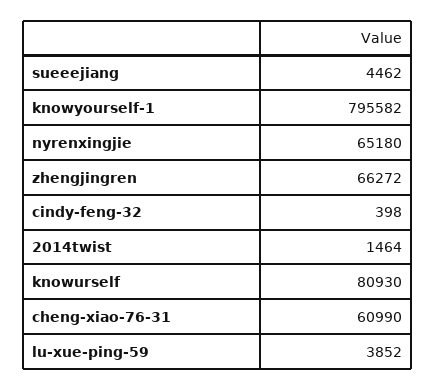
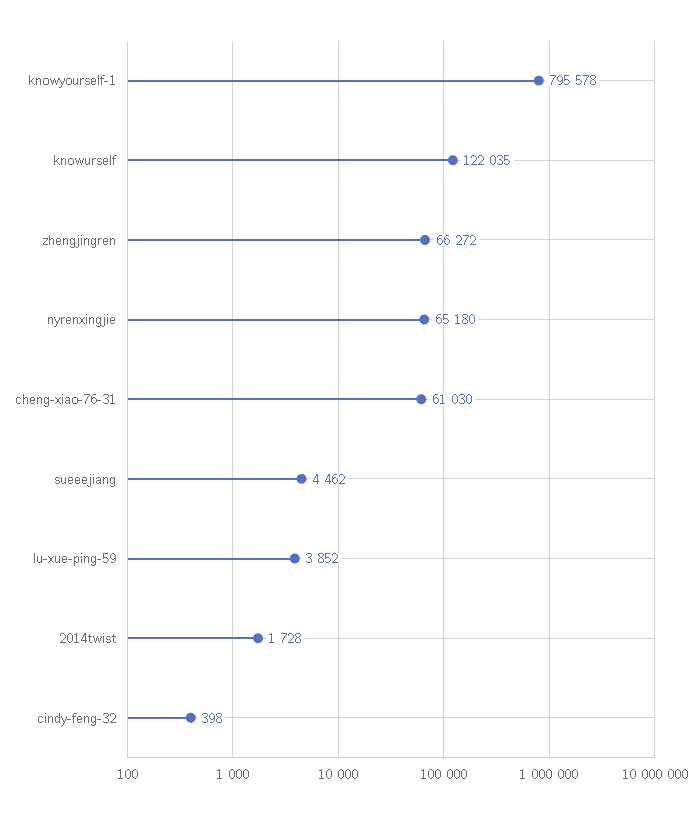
knowyourself-1: 795582 -> 795578
2014twist: 1464 -> 1728
knowurself: 80930 -> 122035
cheng-xiao-76-31: 60990 -> 61030

